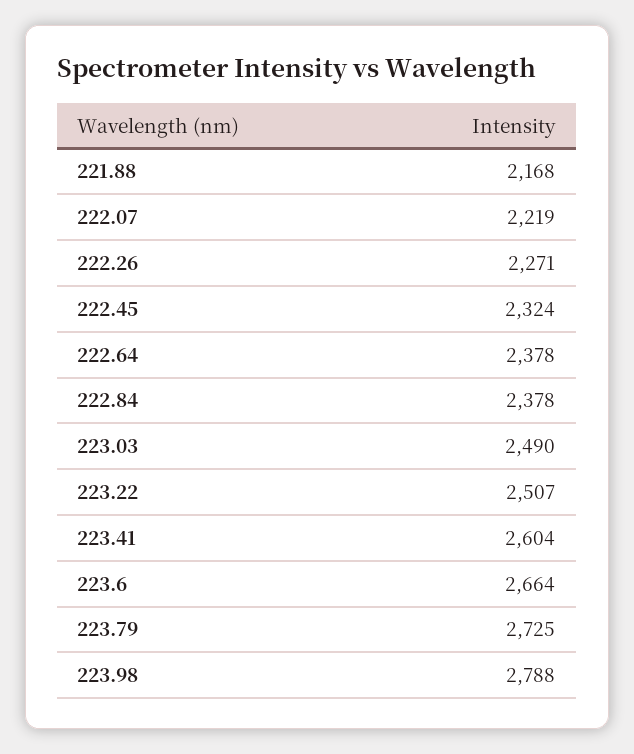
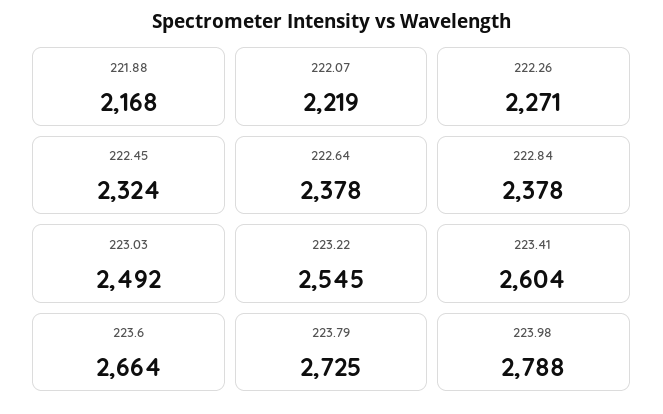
223.03: 2490 -> 2492
223.22: 2507 -> 2545

